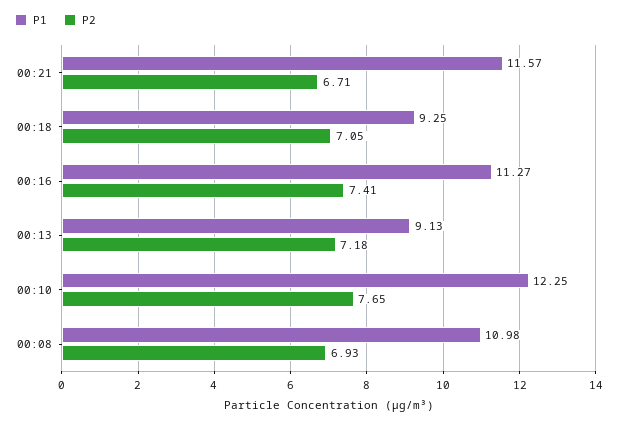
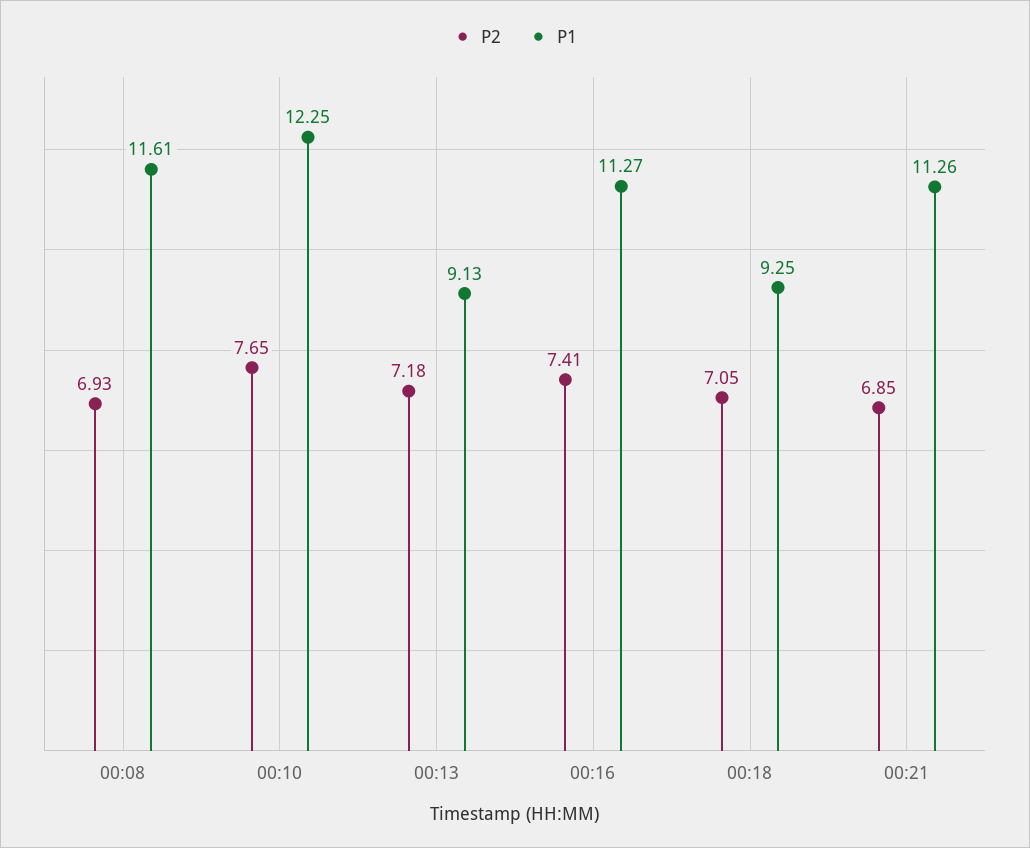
P1, 00:21: 11.57 -> 11.26
P2, 00:21: 6.71 -> 6.85
P1, 00:08: 10.98 -> 11.61

